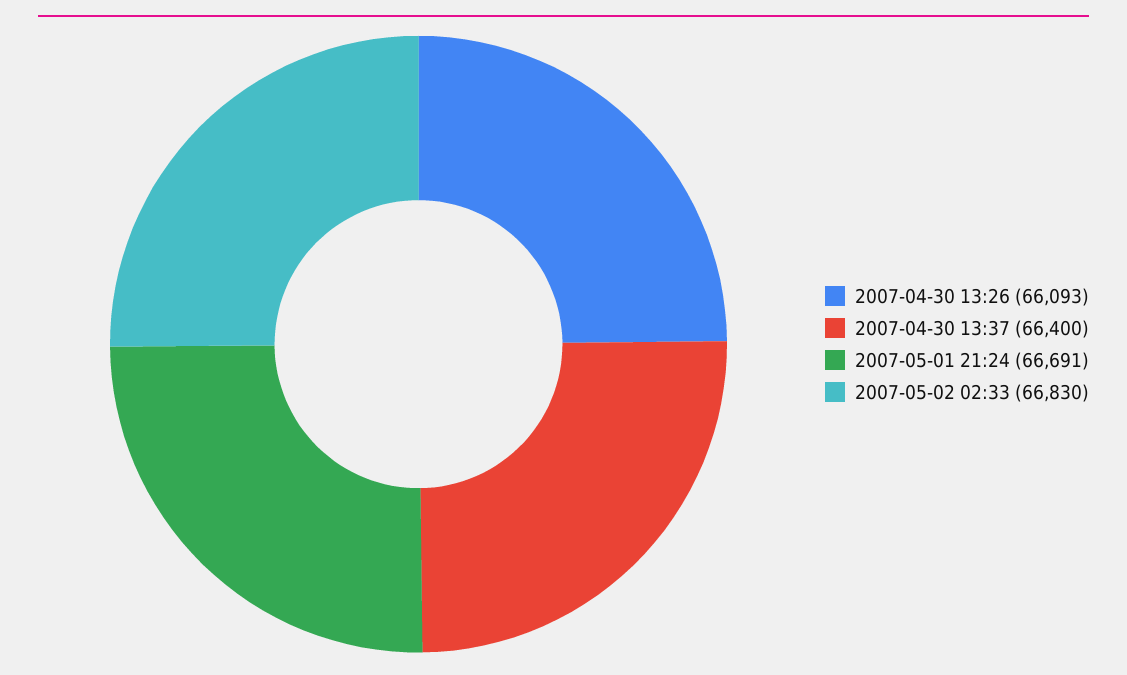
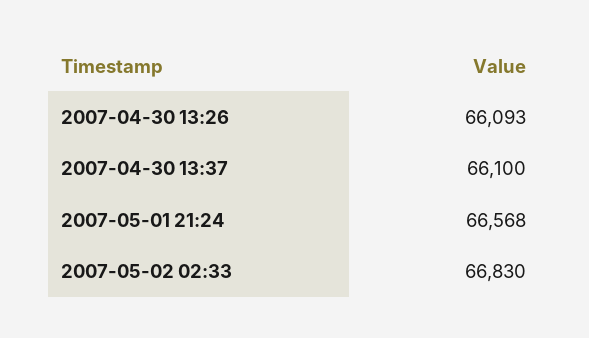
2007-04-30 13:37: 66400 -> 66100
2007-05-01 21:24: 66691 -> 66568

